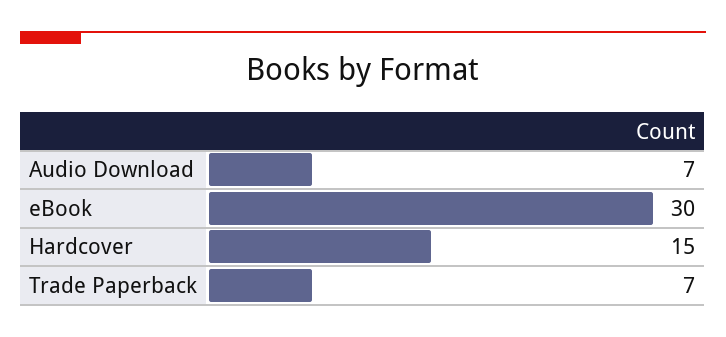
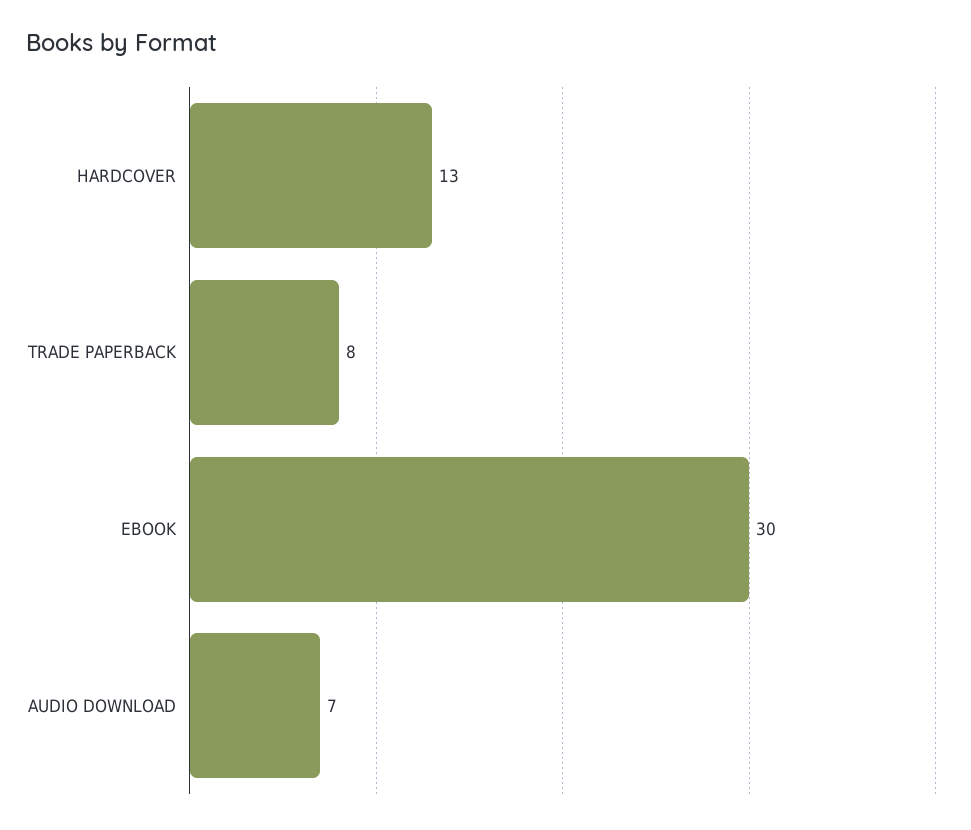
Hardcover: 15 -> 13
Trade Paperback: 7 -> 8

